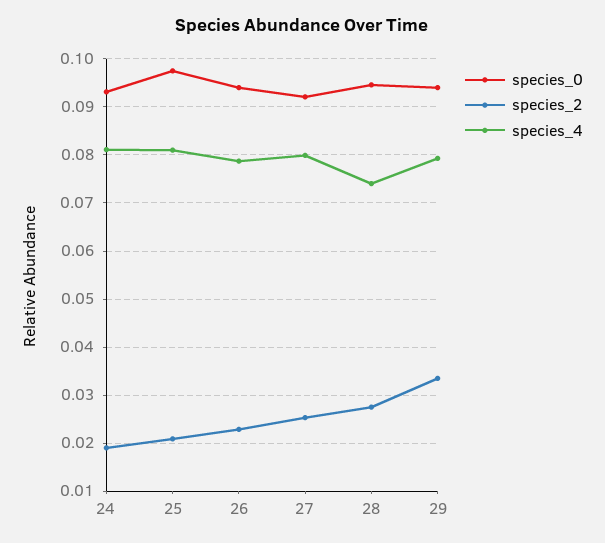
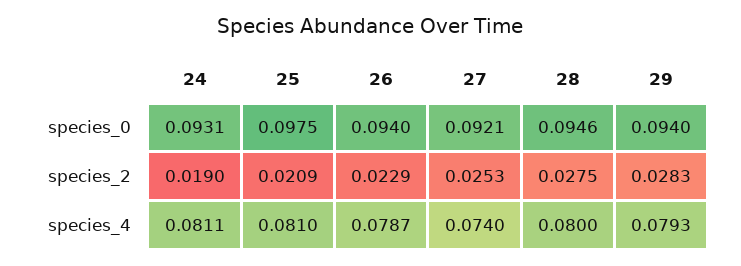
species_4, 27: 0.08 -> 0.074
species_4, 28: 0.074 -> 0.08
species_2, 29: 0.034 -> 0.0283

